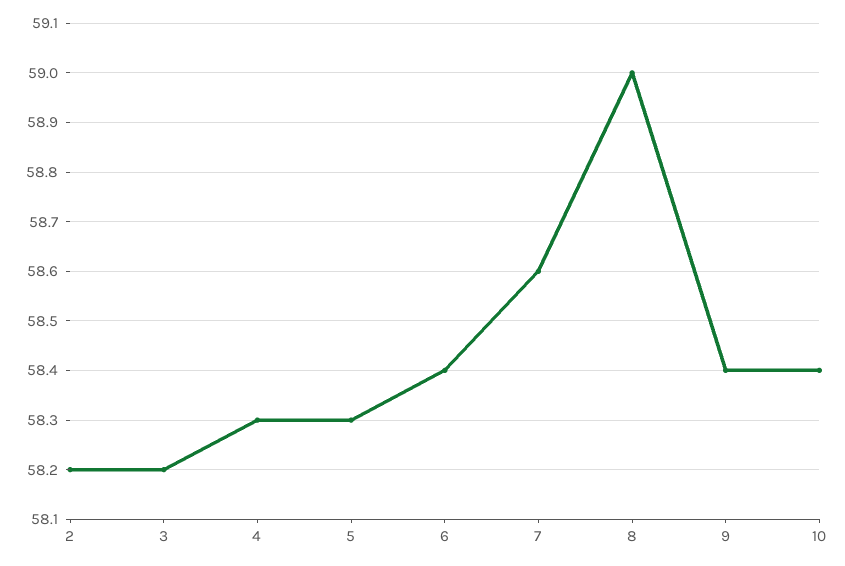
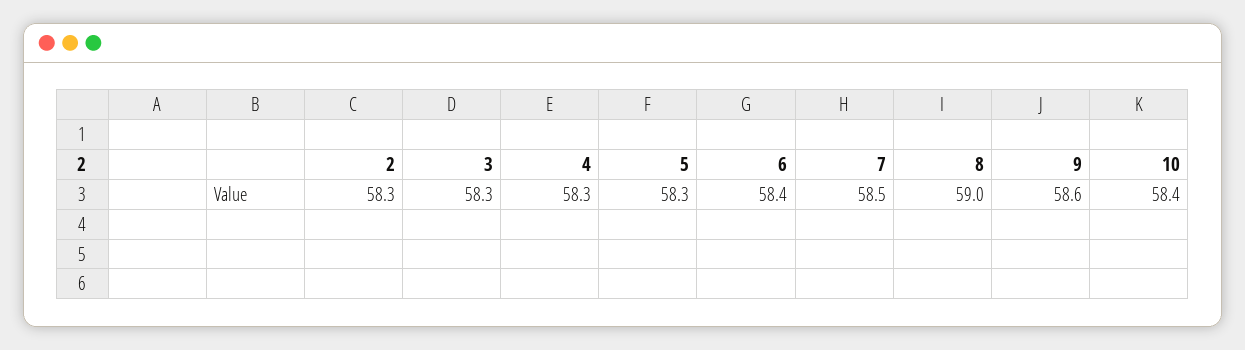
2: 58.2 -> 58.3
3: 58.2 -> 58.3
7: 58.6 -> 58.5
9: 58.4 -> 58.6

